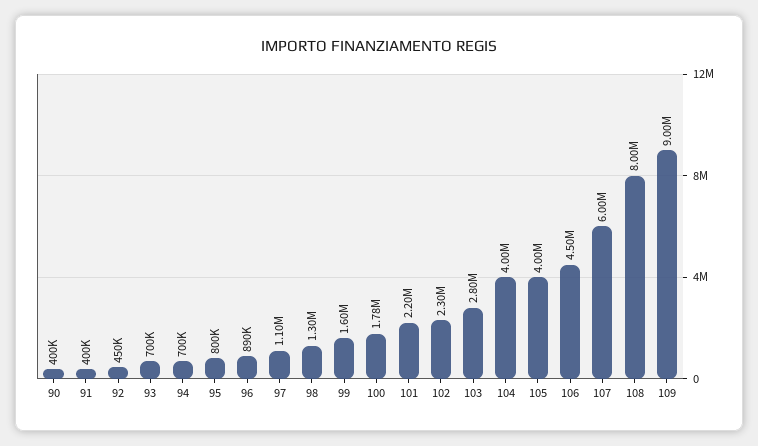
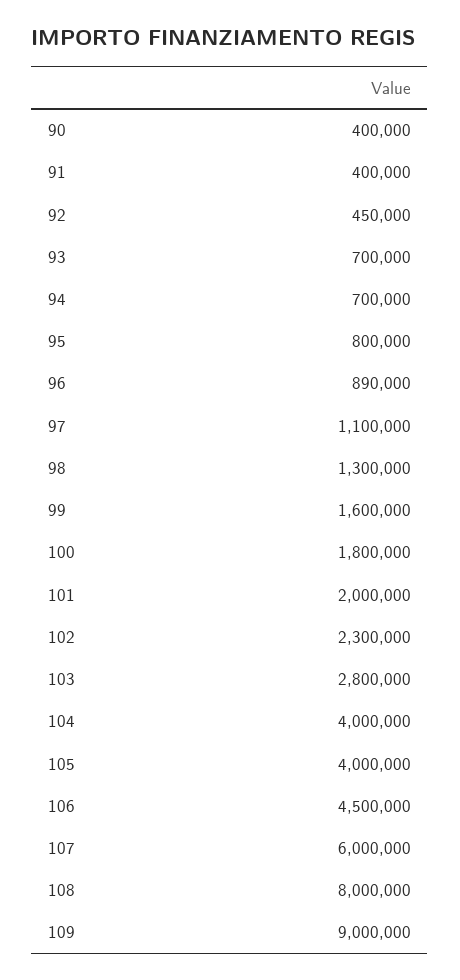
100: 1780000 -> 1800000
101: 2200000 -> 2000000

